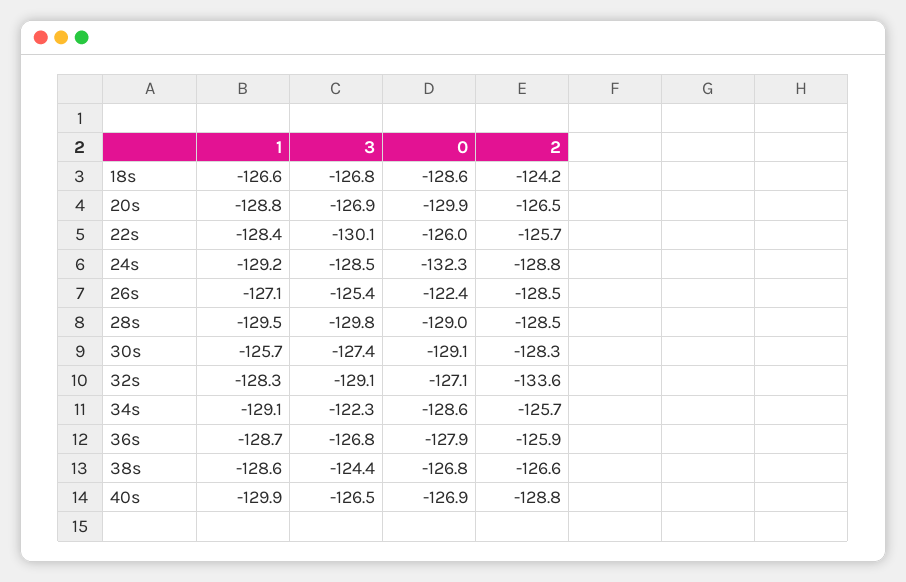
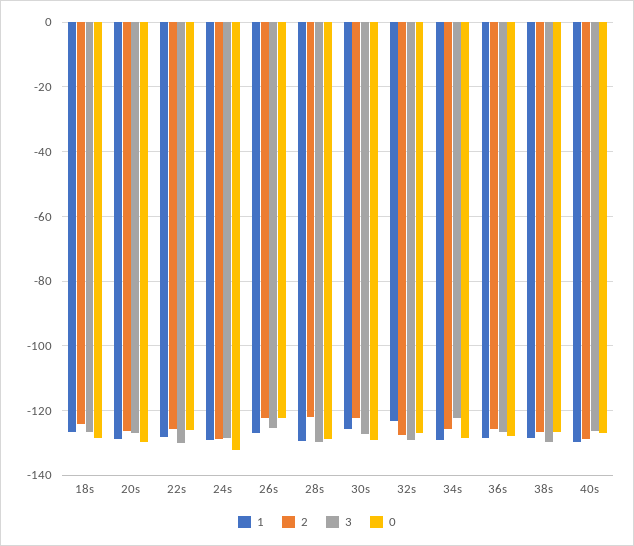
2, 26s: -128.5 -> -122
2, 28s: -128.5 -> -122
2, 30s: -128.3 -> -122
1, 32s: -128.3 -> -124
2, 32s: -133.6 -> -128
3, 38s: -124.4 -> -130

